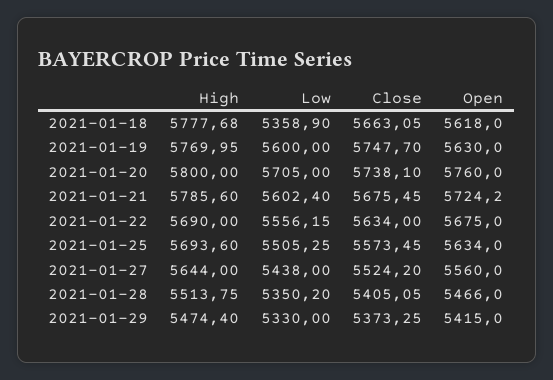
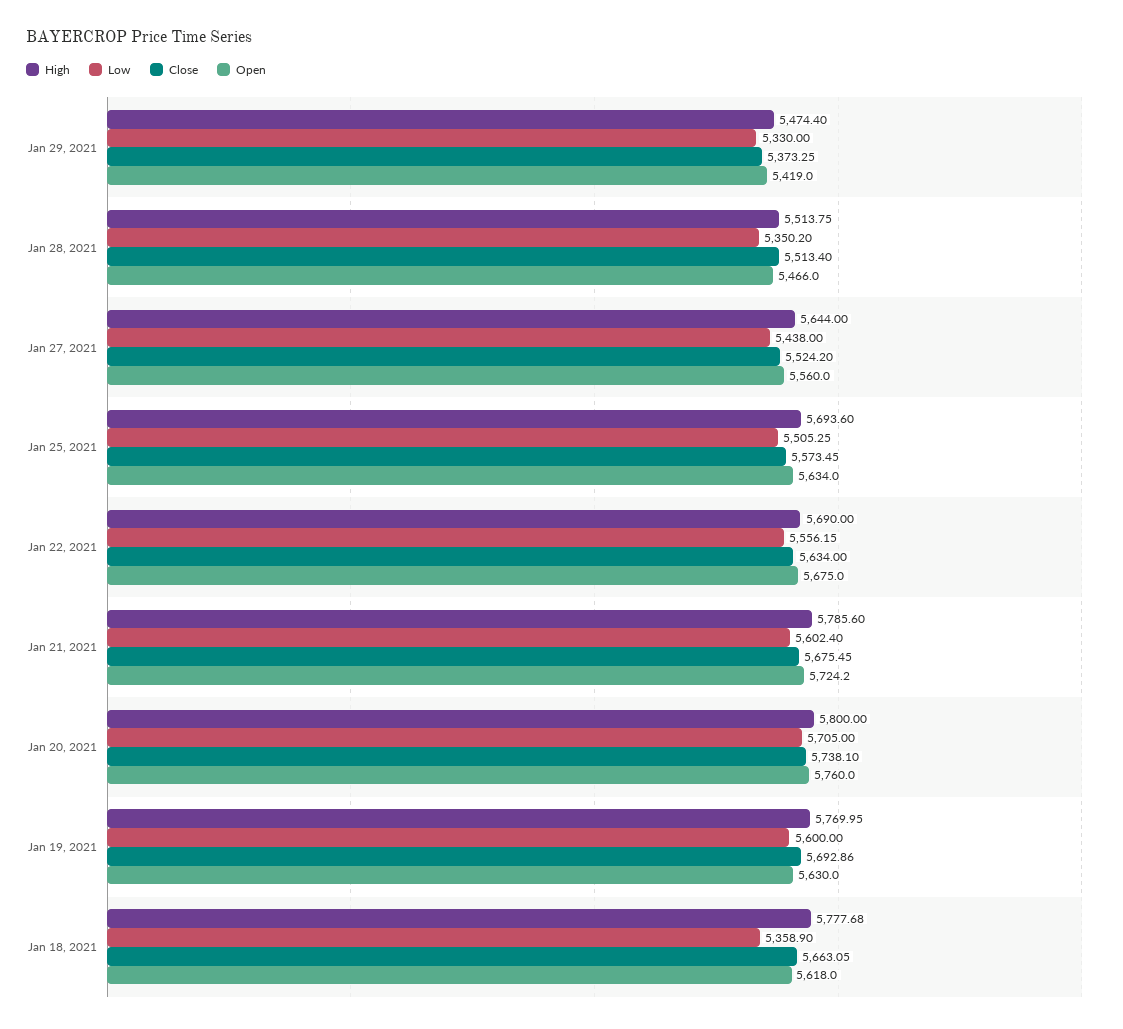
Close, 2021-01-19: 5747.7 -> 5692.86
Close, 2021-01-28: 5405.05 -> 5513.4
Open, 2021-01-29: 5415 -> 5419

